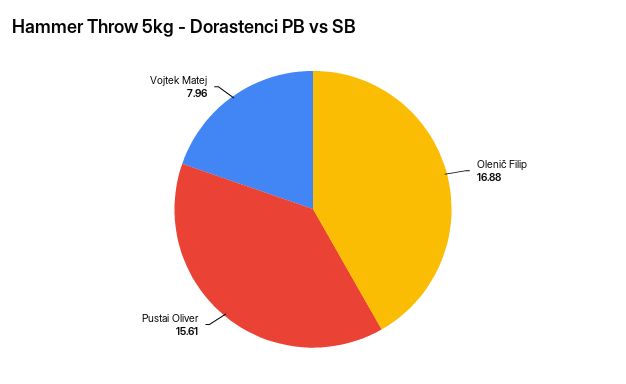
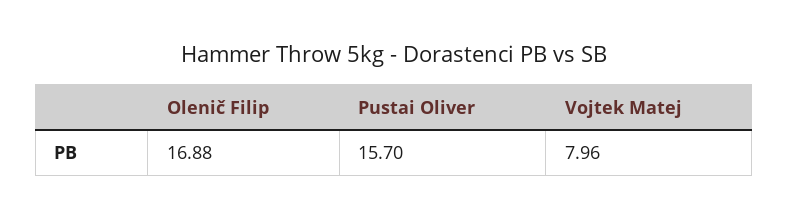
Pustai Oliver: 15.61 -> 15.7

